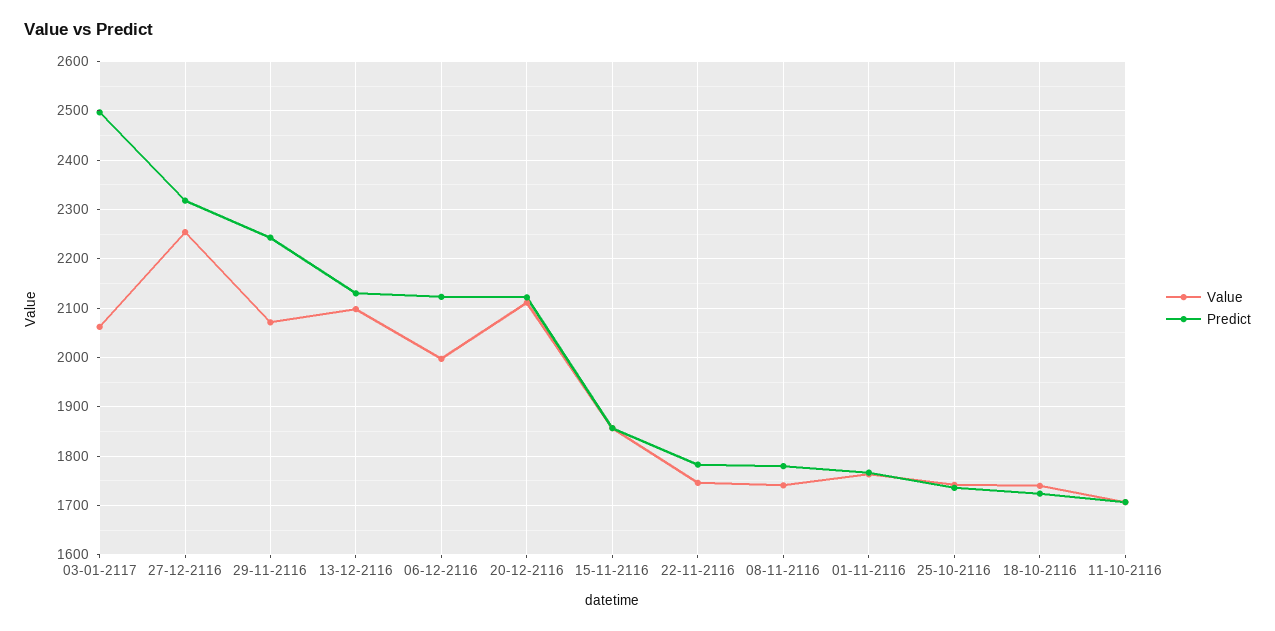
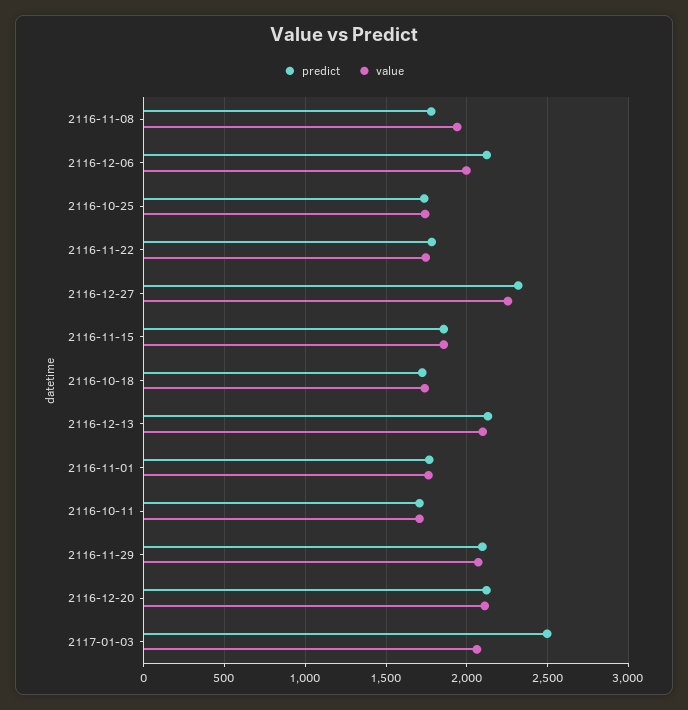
Predict, 29-11-2116: 2240 -> 2100
Value, 08-11-2116: 1740 -> 1950

